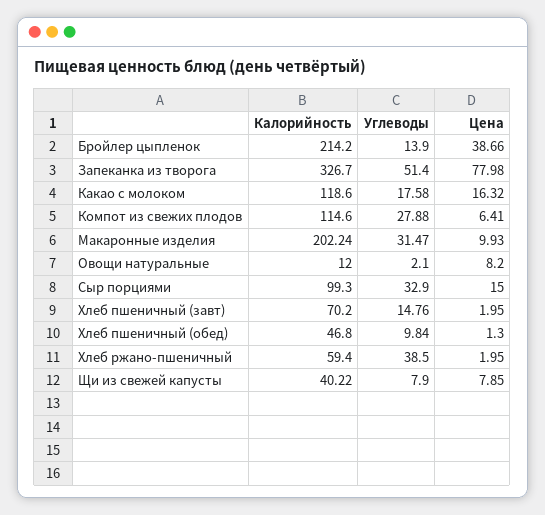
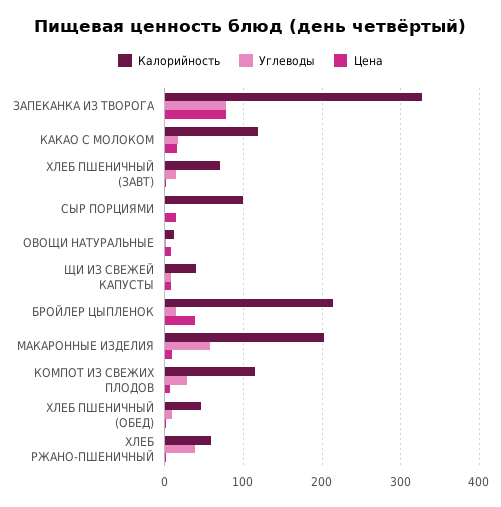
Углеводы, Запеканка из творога: 51.4 -> 80
Углеводы, Макаронные изделия: 31.47 -> 60
Углеводы, Сыр порциями: 32.9 -> 0

